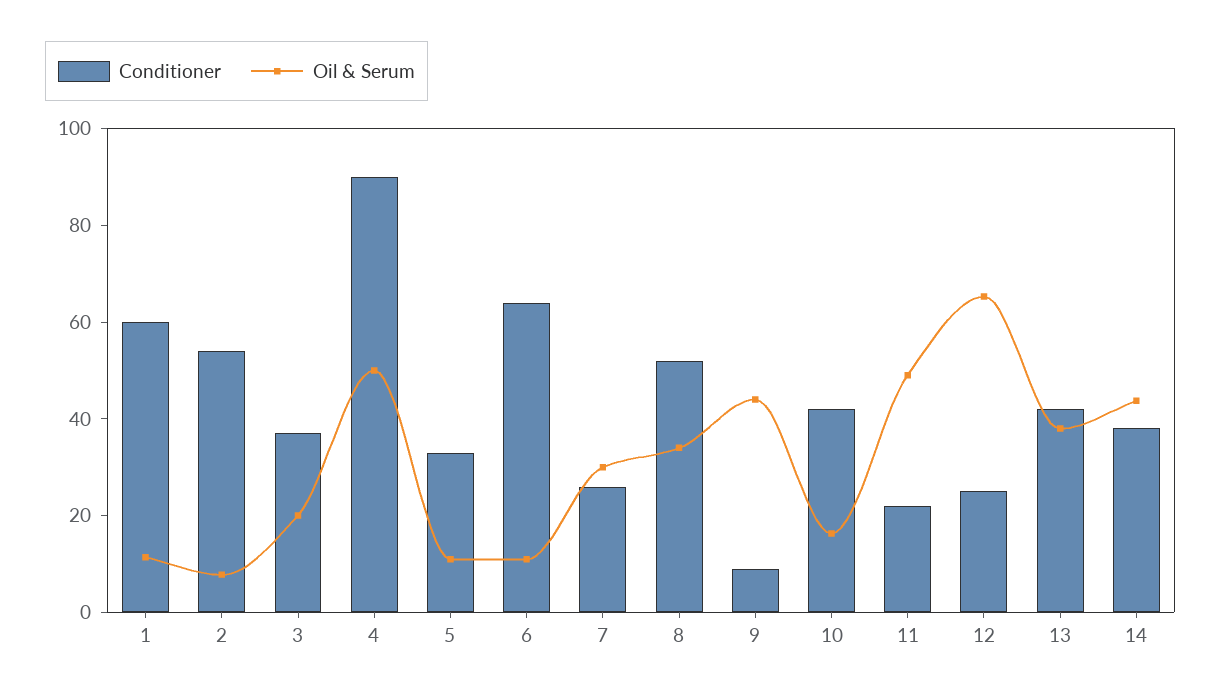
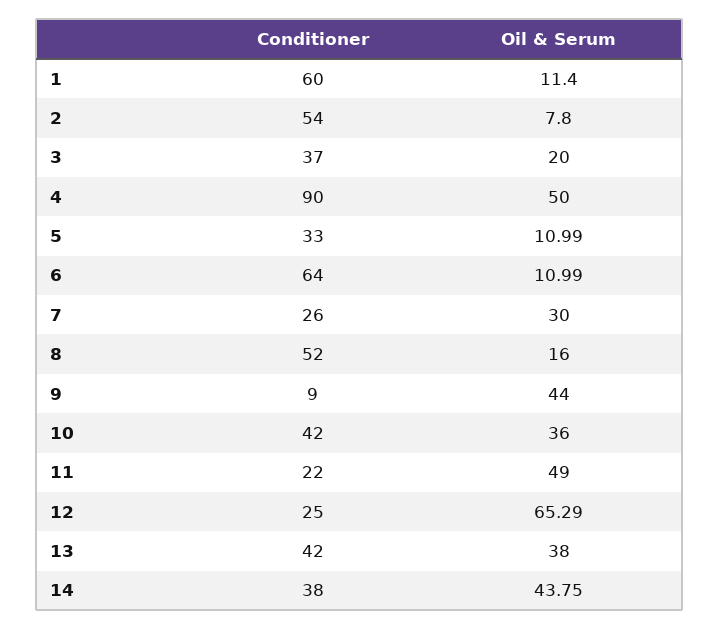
Oil & Serum, 8: 35 -> 16
Oil & Serum, 10: 15 -> 36

